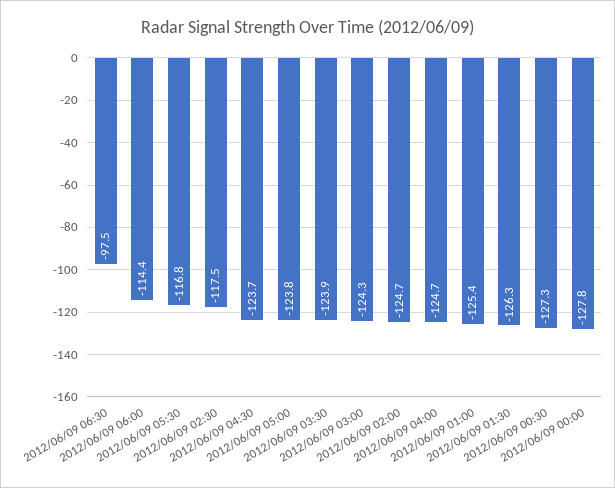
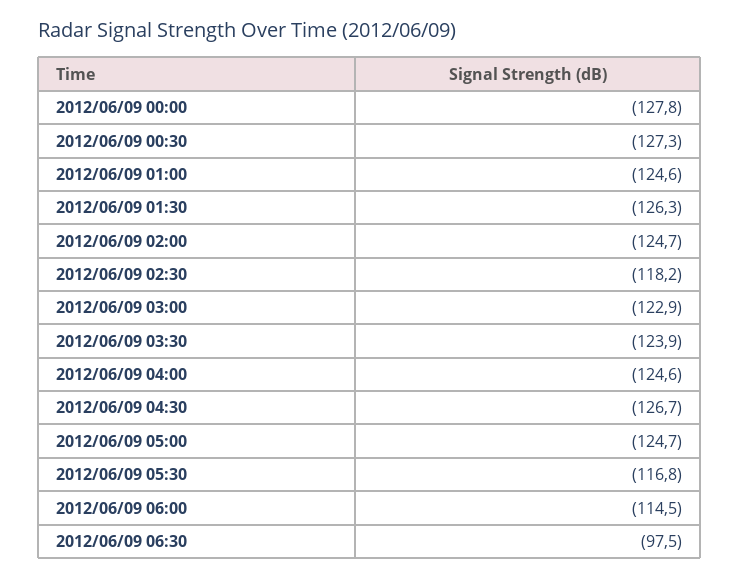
2012/06/09 06:00: -114.4 -> -114.5
2012/06/09 02:30: -117.5 -> -118.2
2012/06/09 04:30: -123.7 -> -126.7
2012/06/09 05:00: -123.8 -> -124.7
2012/06/09 03:00: -124.3 -> -122.9
2012/06/09 04:00: -124.7 -> -124.6
2012/06/09 01:00: -125.4 -> -124.6

